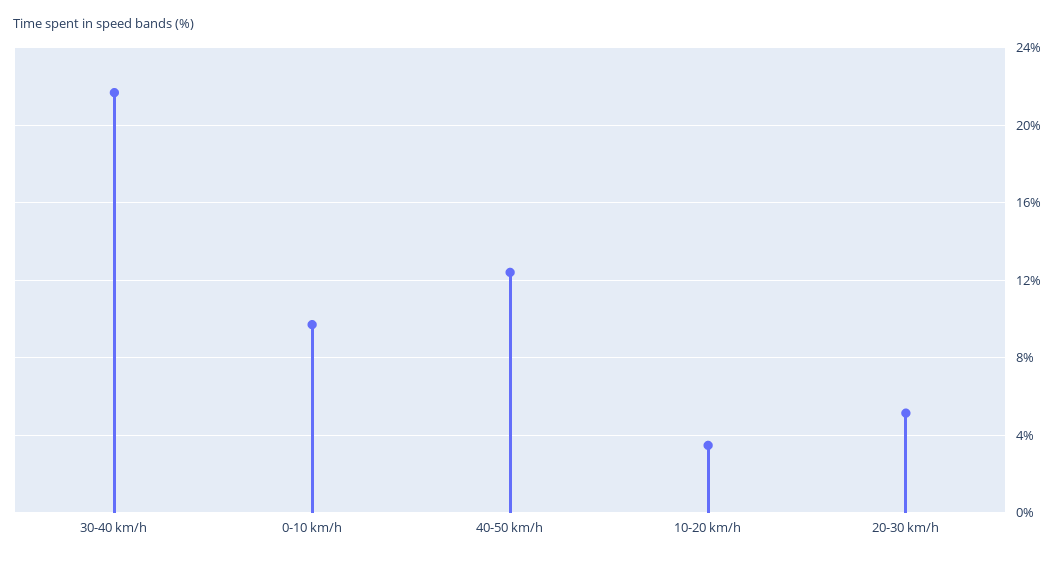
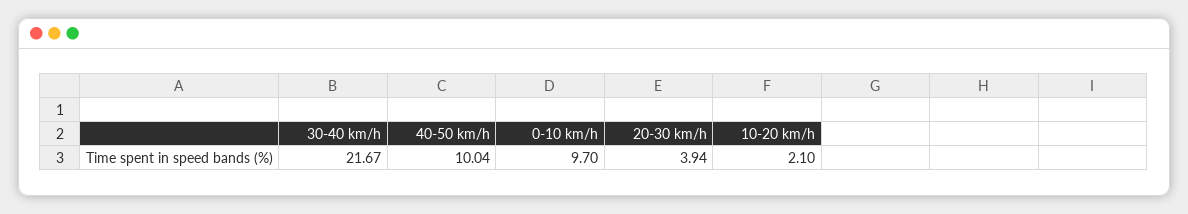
40-50 km/h: 12.5 -> 10.04
10-20 km/h: 3.5 -> 2.1
20-30 km/h: 5 -> 3.94

